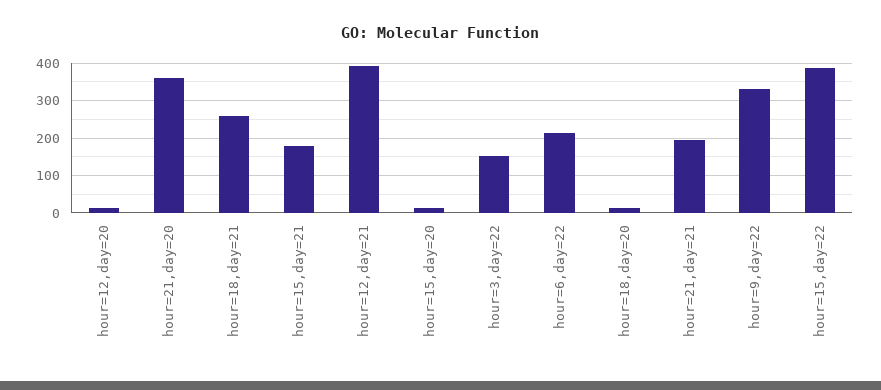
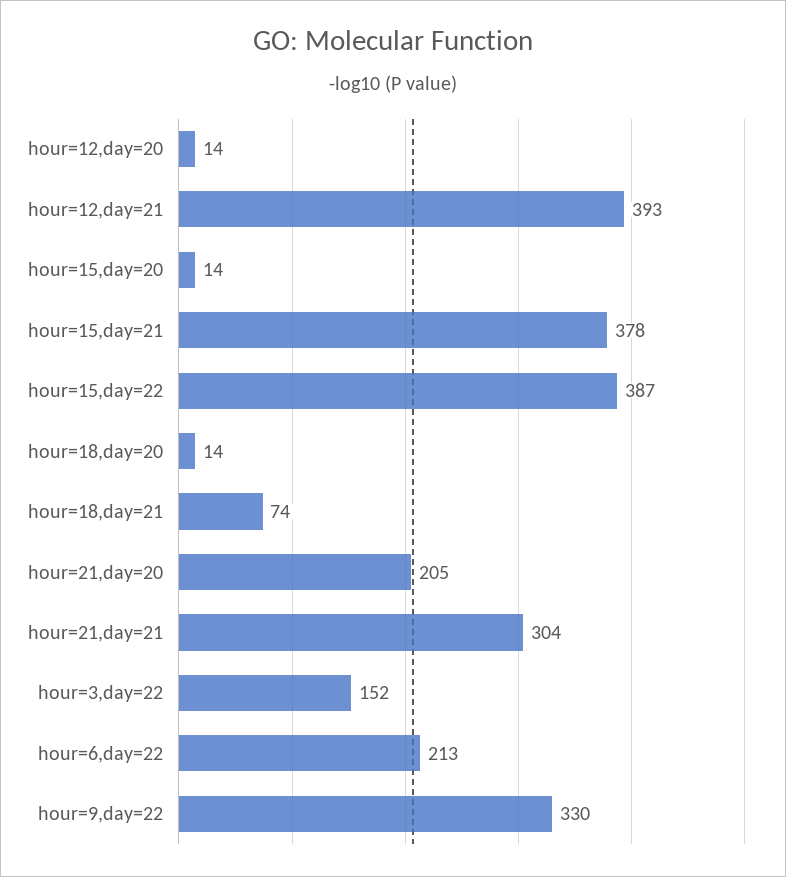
hour=21,day=20: 360 -> 205
hour=18,day=21: 260 -> 74
hour=15,day=21: 180 -> 378
hour=21,day=21: 200 -> 304

